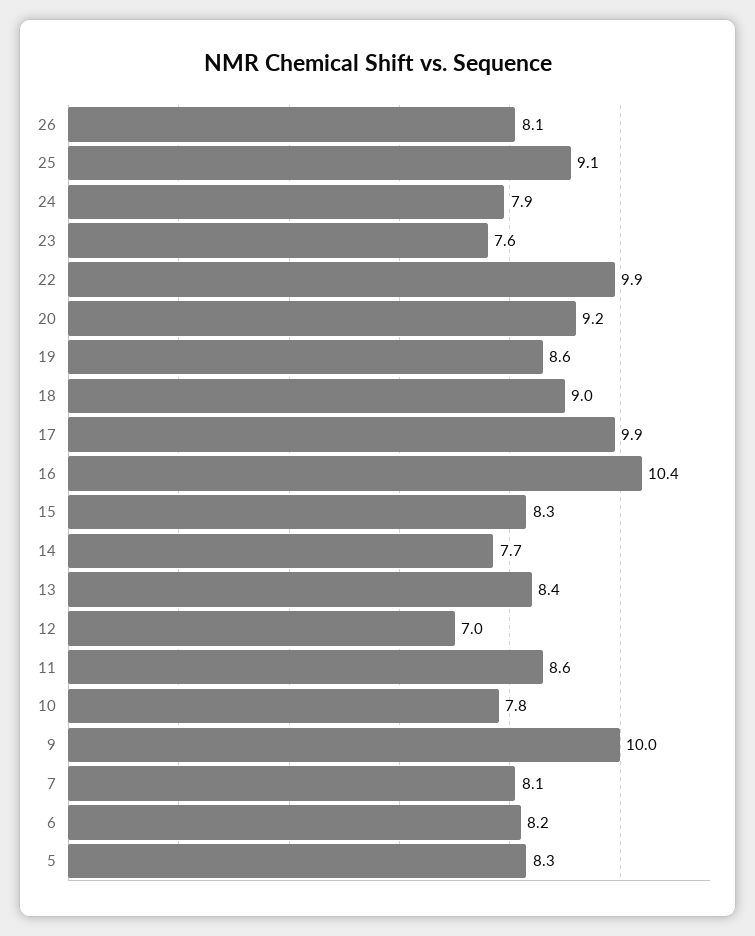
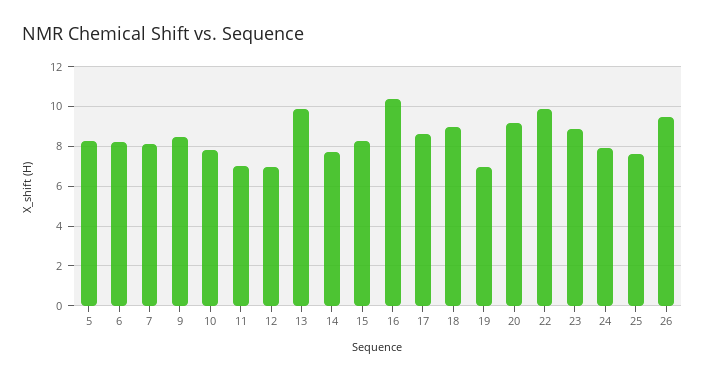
26: 8.1 -> 9.5
25: 9.1 -> 7.5
23: 7.6 -> 9
19: 8.6 -> 7
17: 9.9 -> 8.5
13: 8.4 -> 10
11: 8.6 -> 7
9: 10 -> 8.5

